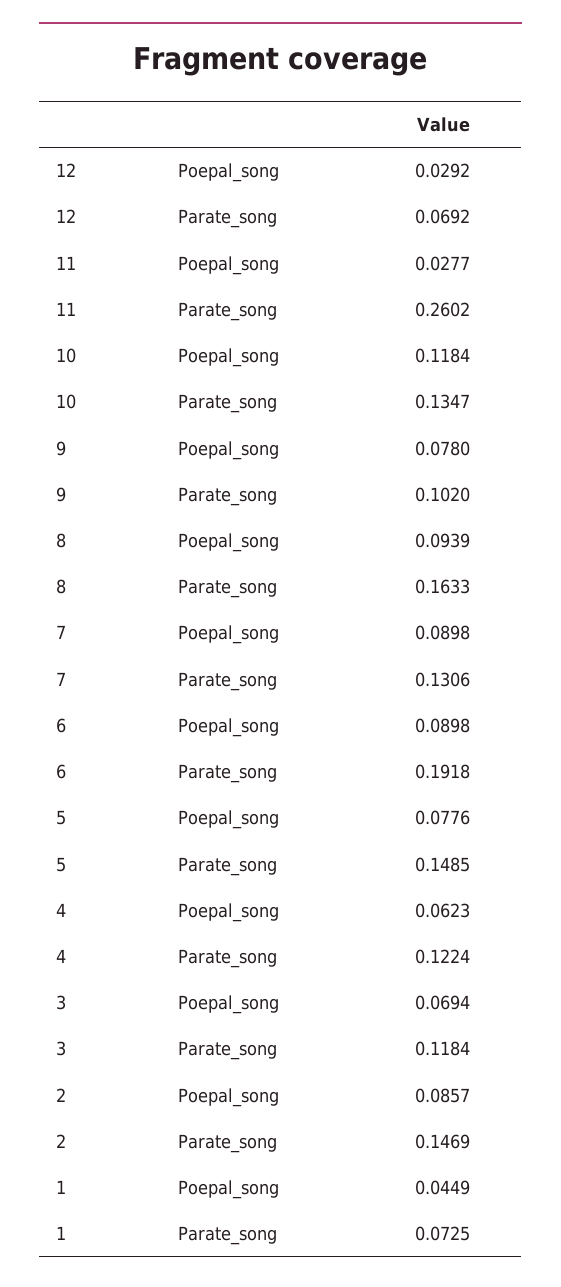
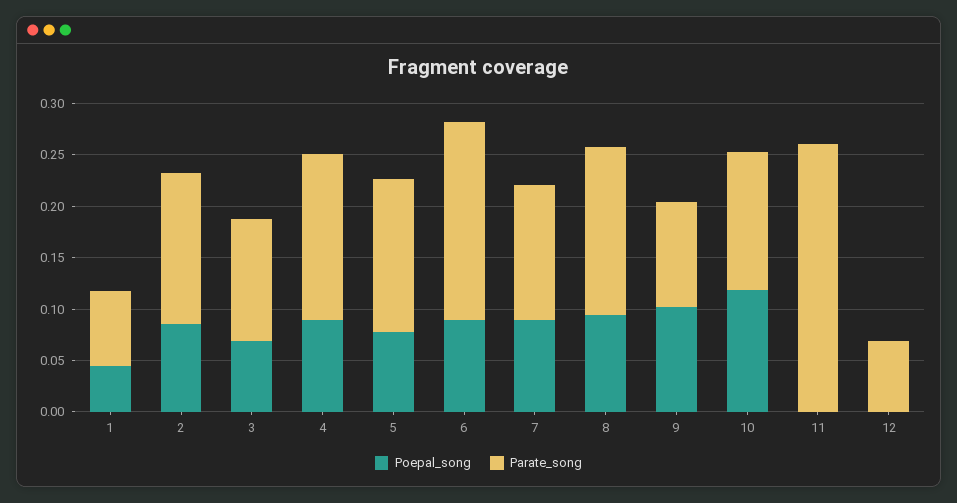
Poepal_song, 12: 0.0292 -> 0
Poepal_song, 11: 0.0277 -> 0
Poepal_song, 9: 0.078 -> 0.1
Poepal_song, 4: 0.0623 -> 0.09
Parate_song, 4: 0.1224 -> 0.16

